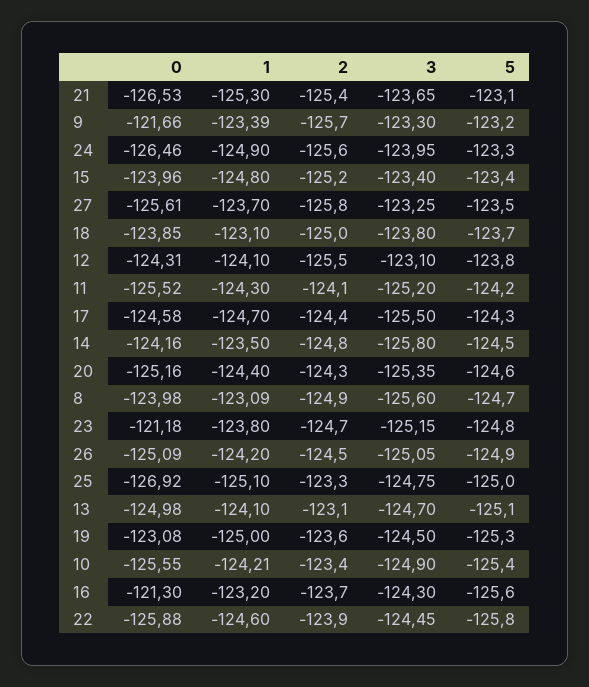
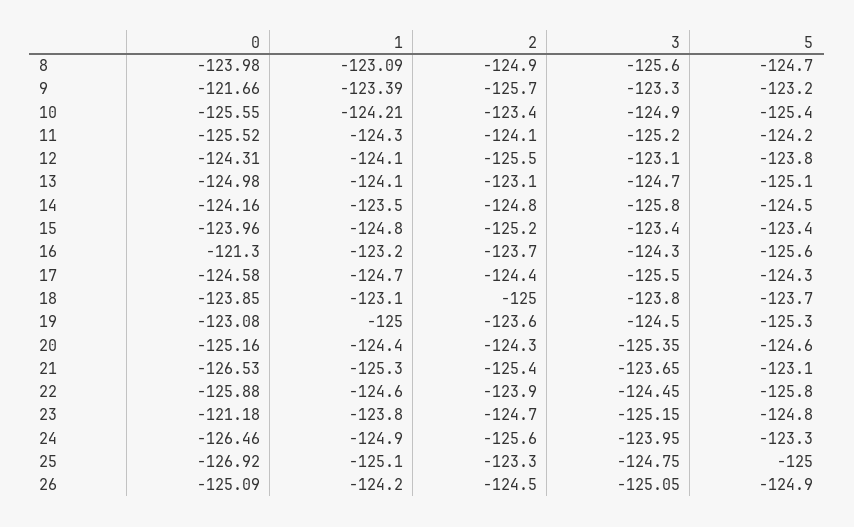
0, 27: -125.61 -> none
1, 27: -123.7 -> none
2, 27: -125.8 -> none
3, 27: -123.25 -> none
5, 27: -123.5 -> none

